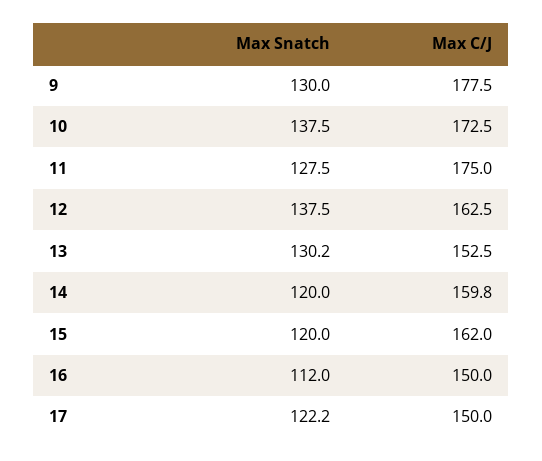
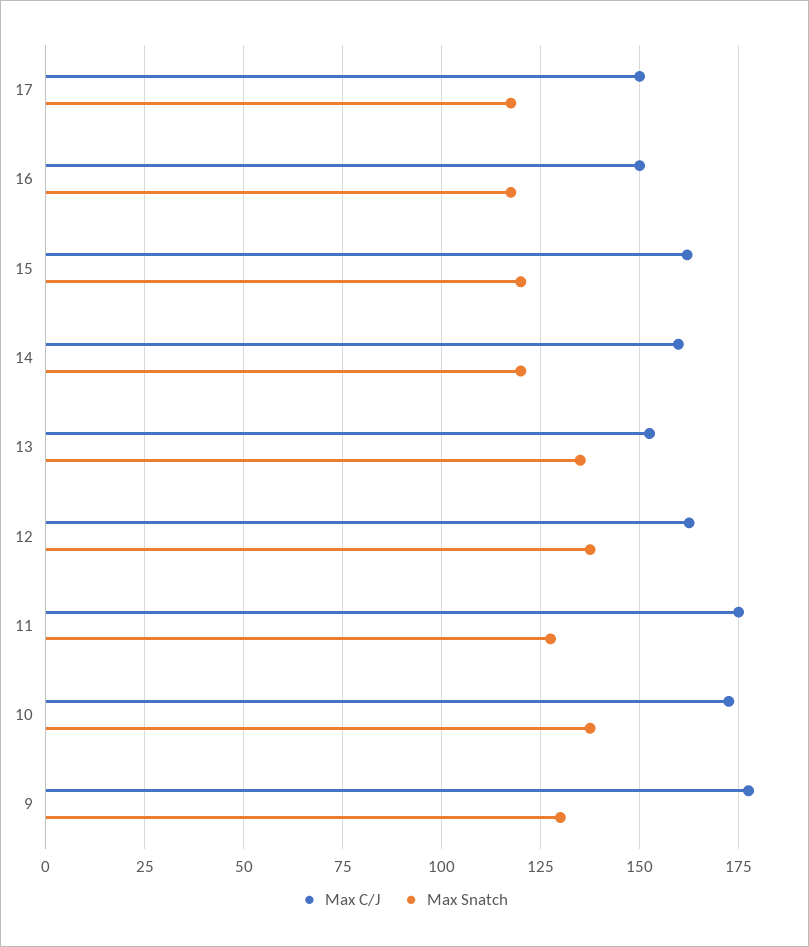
Max Snatch, 13: 130.2 -> 135
Max Snatch, 16: 112 -> 117.5
Max Snatch, 17: 122.2 -> 117.5

